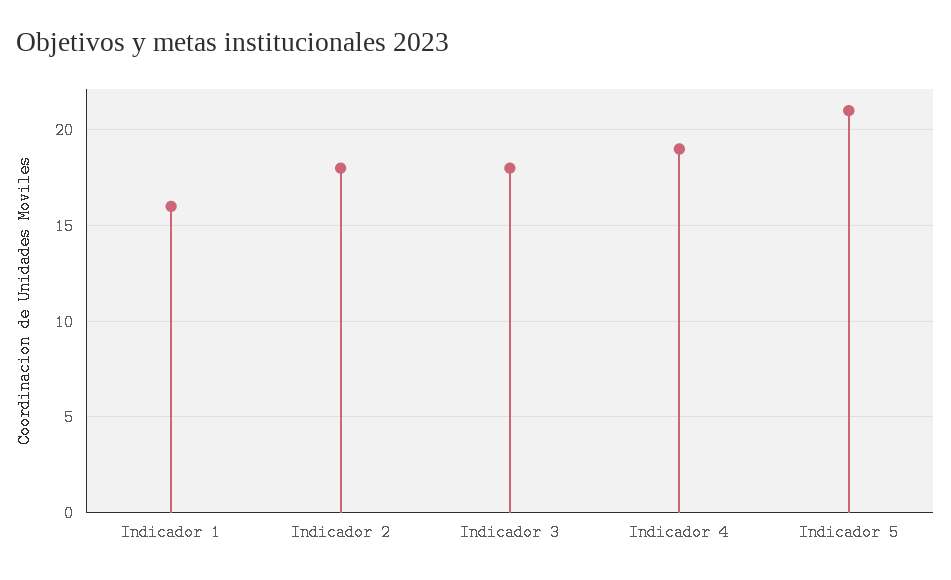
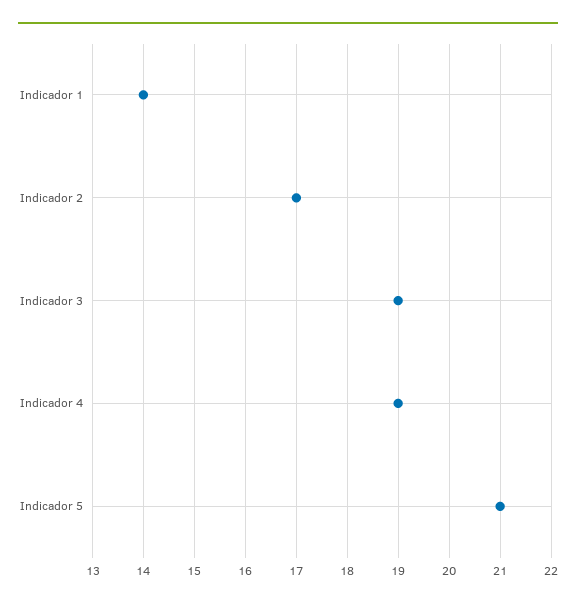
Indicador 1: 16 -> 14
Indicador 2: 18 -> 17
Indicador 3: 18 -> 19

